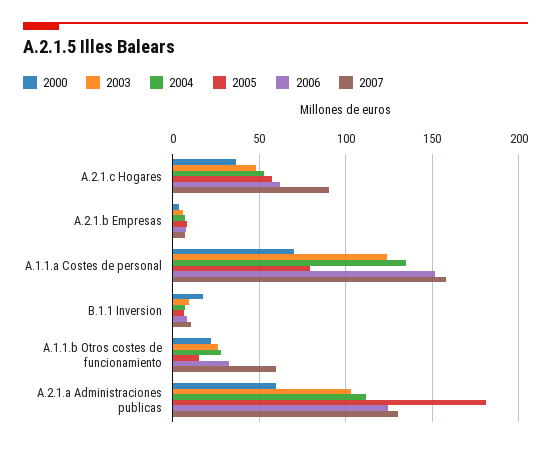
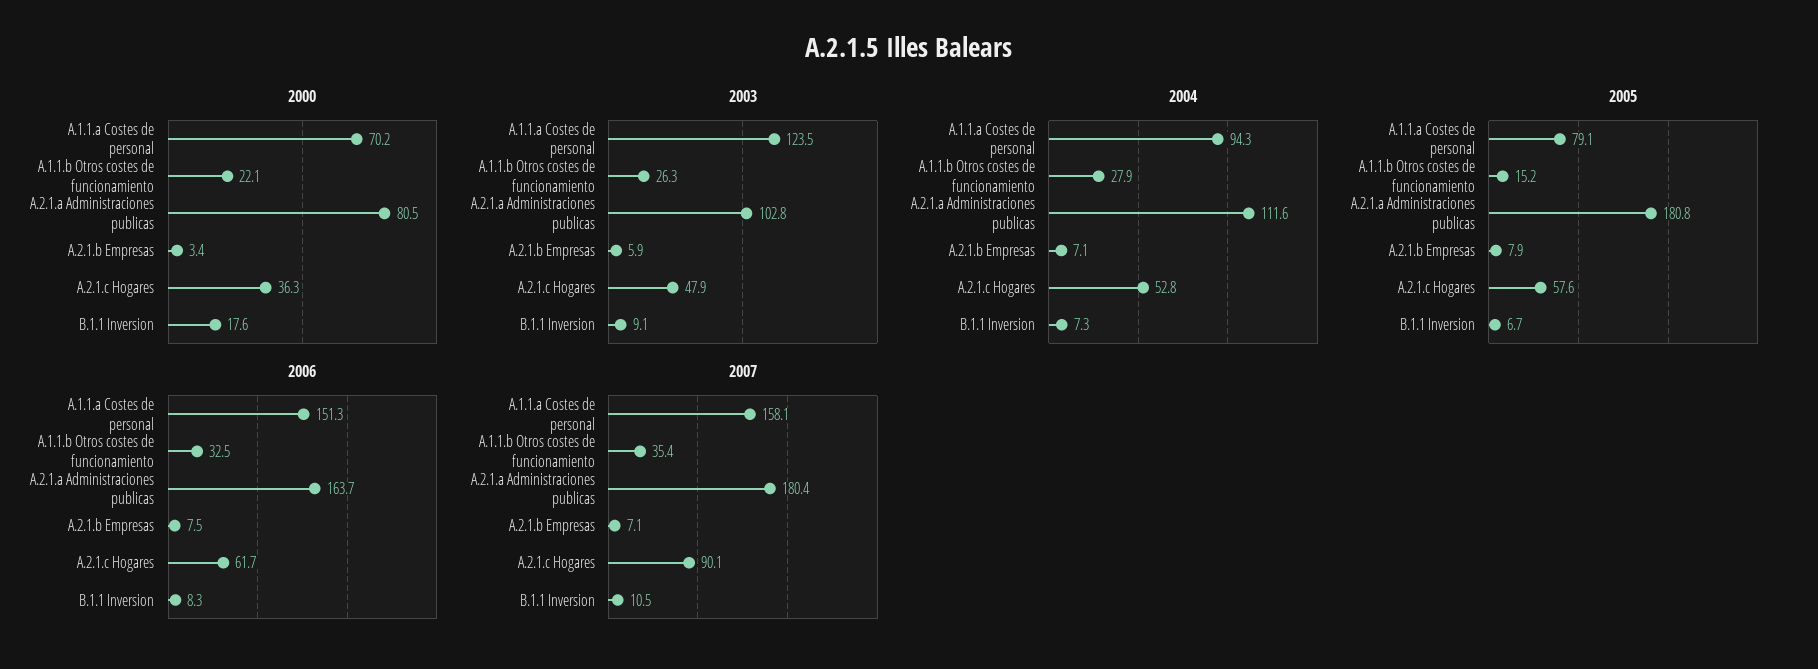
2004, A.1.1.a Costes de personal: 135 -> 94.3
2007, A.1.1.b Otros costes de funcionamiento: 60 -> 35.4
2000, A.2.1.a Administraciones publicas: 60 -> 80.5
2006, A.2.1.a Administraciones publicas: 125 -> 163.7
2007, A.2.1.a Administraciones publicas: 130 -> 180.4

